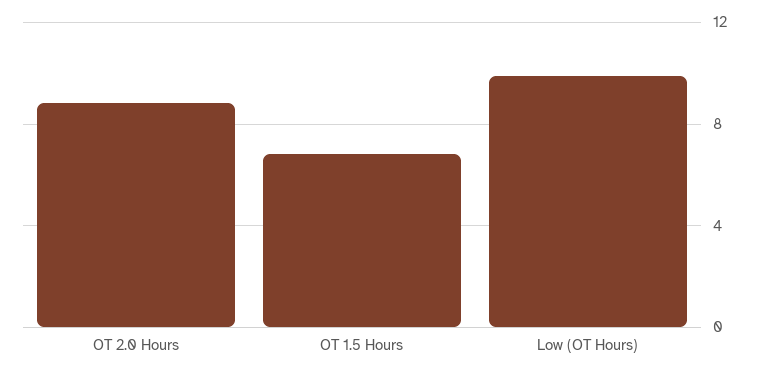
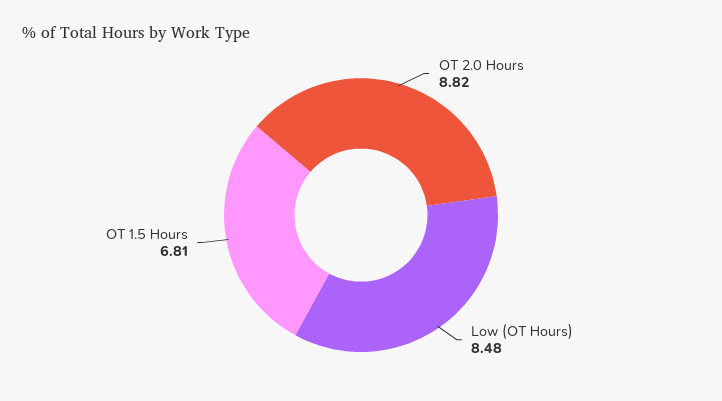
Low (OT Hours): 10 -> 8.48

